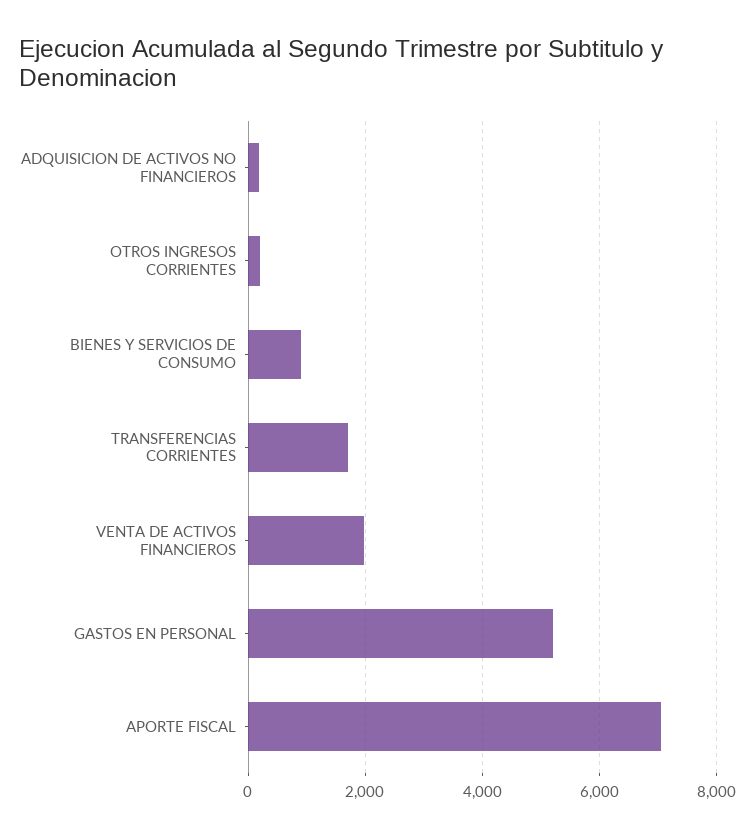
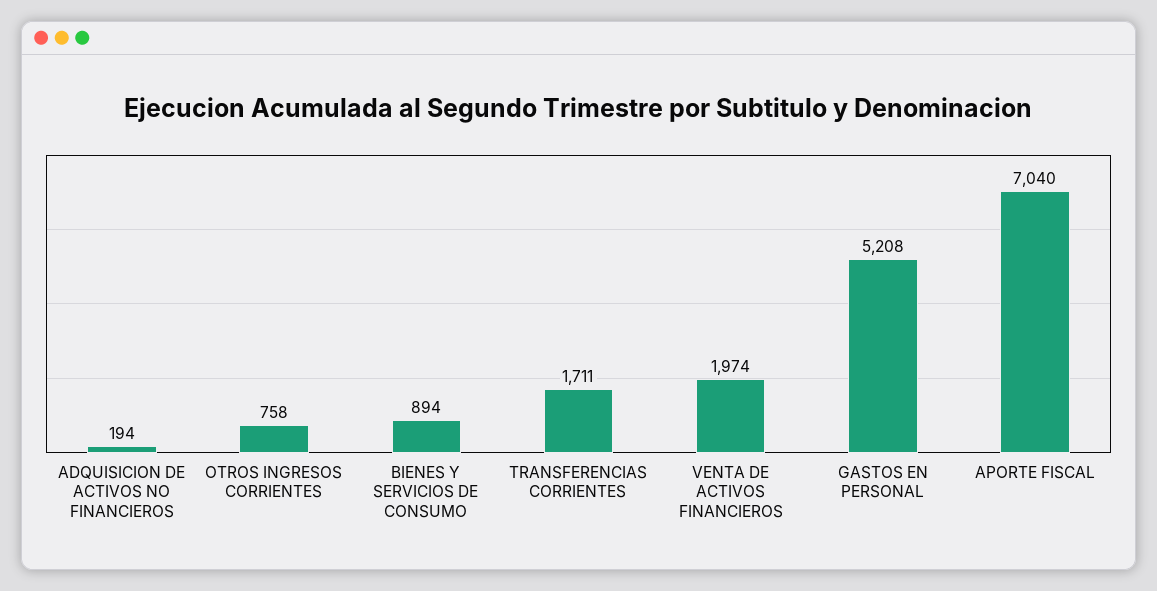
OTROS INGRESOS CORRIENTES: 200 -> 758

